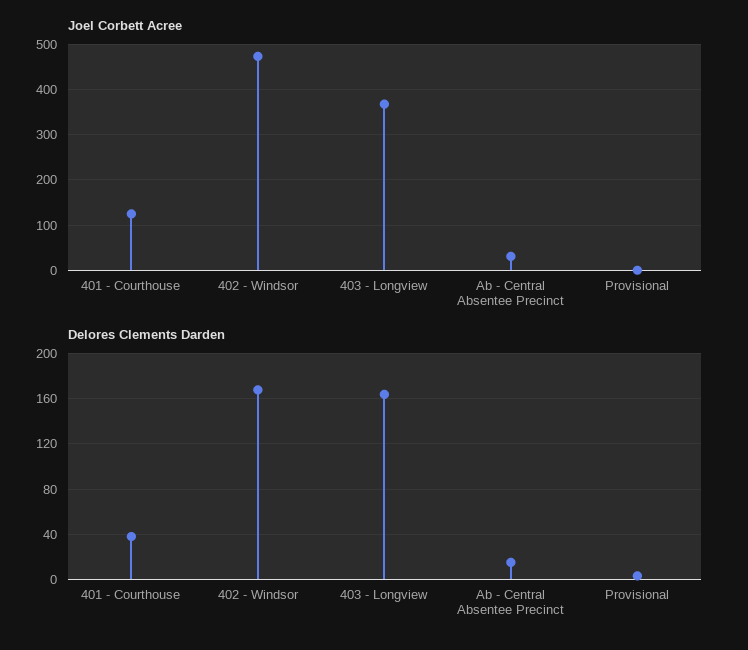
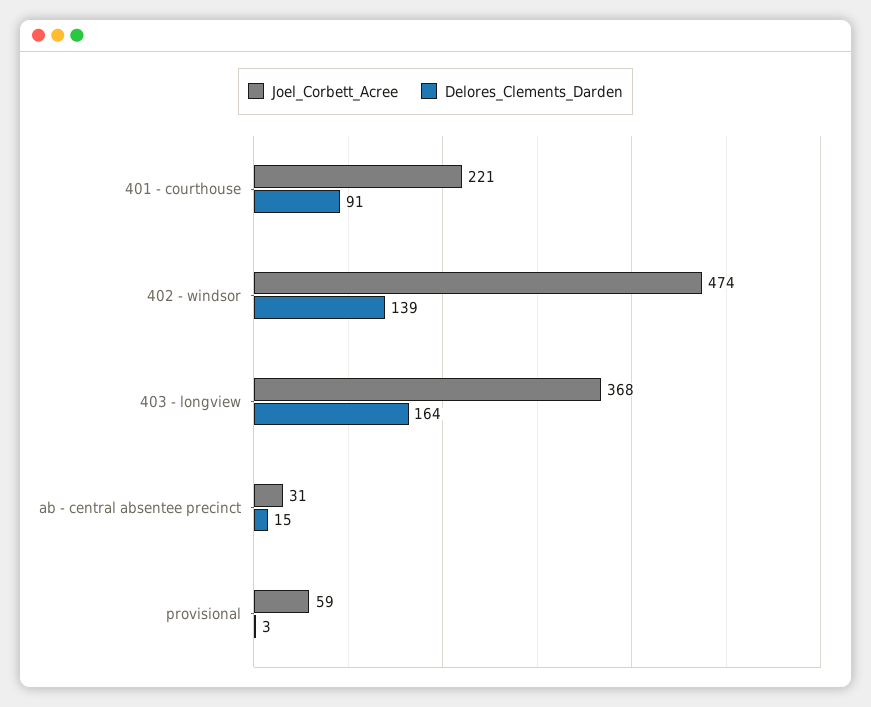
Joel Corbett Acree, 401 - Courthouse: 120 -> 221
Joel Corbett Acree, Provisional: 0 -> 59
Delores Clements Darden, 401 - Courthouse: 40 -> 91
Delores Clements Darden, 402 - Windsor: 170 -> 139

